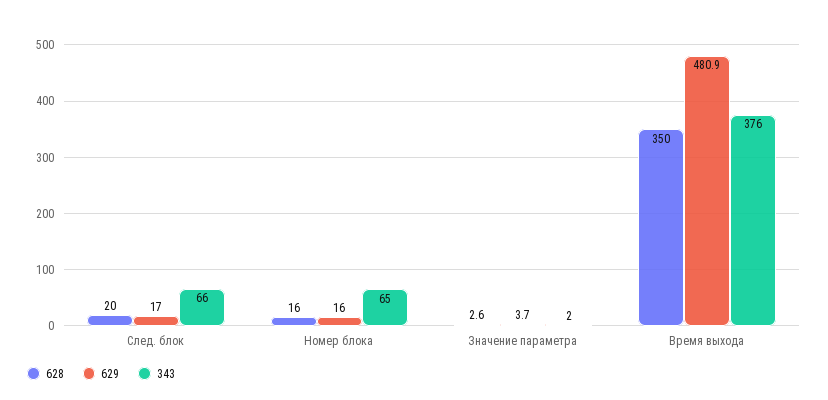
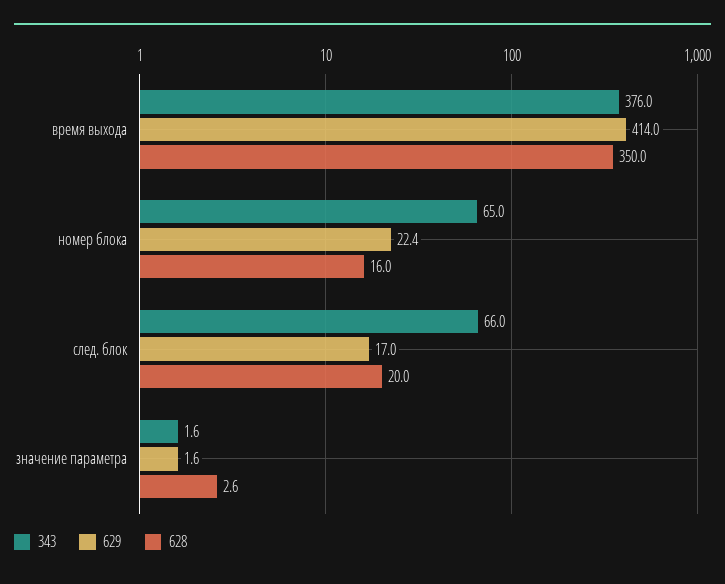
629, Номер блока: 16 -> 22.4
629, Значение параметра: 3.7 -> 1.6
343, Значение параметра: 2 -> 1.6
629, Время выхода: 480.9 -> 414

